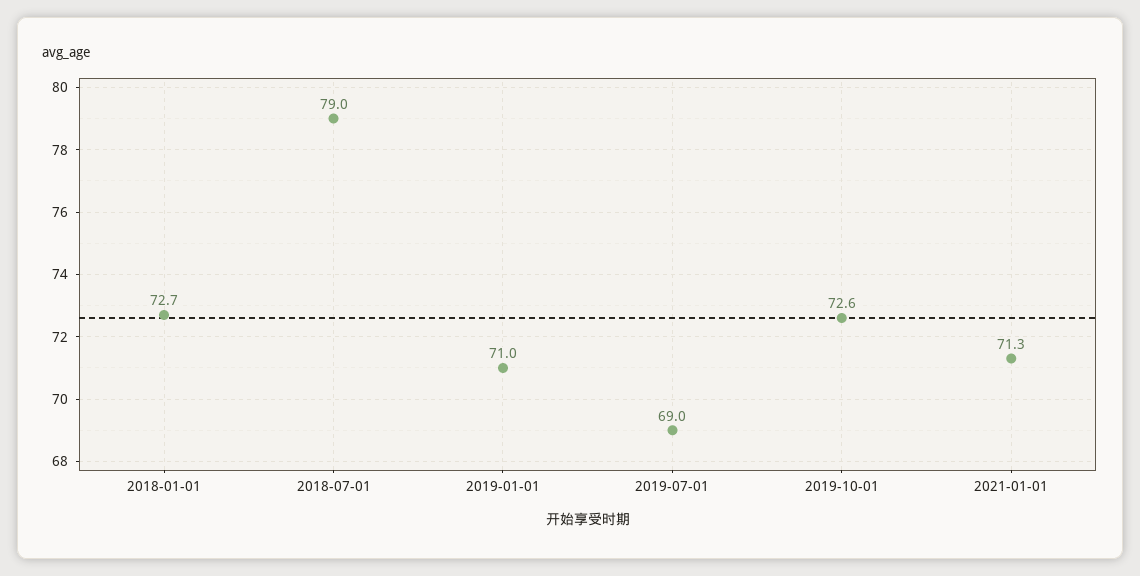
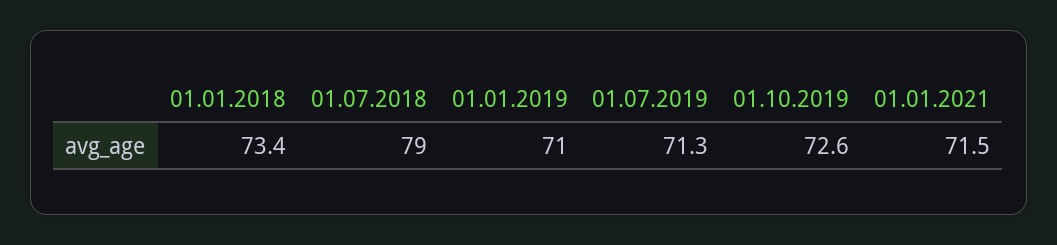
2018-01-01: 72.7 -> 73.4
2019-07-01: 69 -> 71.3
2021-01-01: 71.3 -> 71.5

